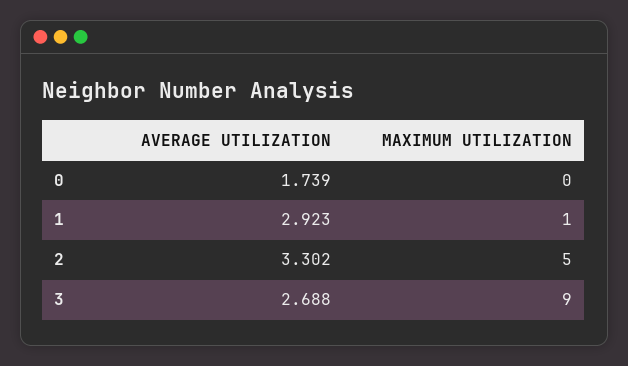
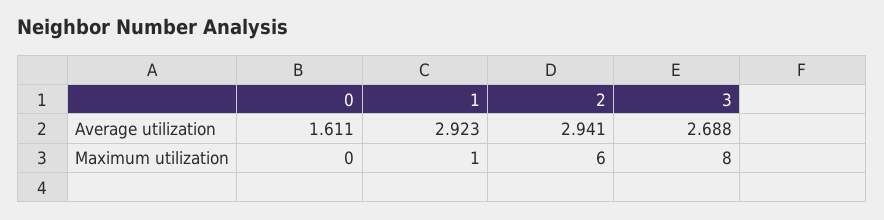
AVERAGE UTILIZATION, 0: 1.739 -> 1.611
AVERAGE UTILIZATION, 2: 3.302 -> 2.941
MAXIMUM UTILIZATION, 2: 5 -> 6
MAXIMUM UTILIZATION, 3: 9 -> 8

